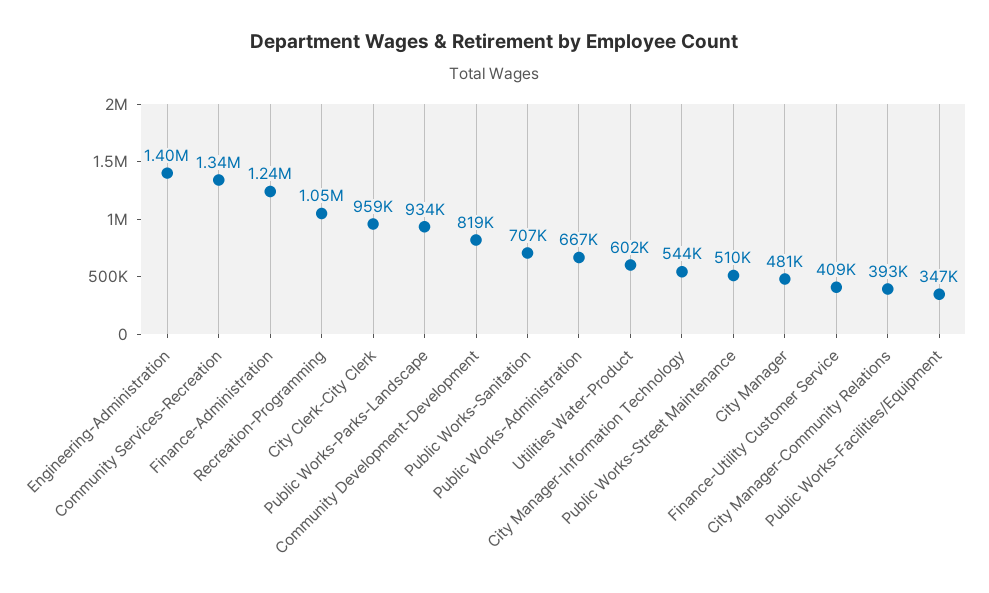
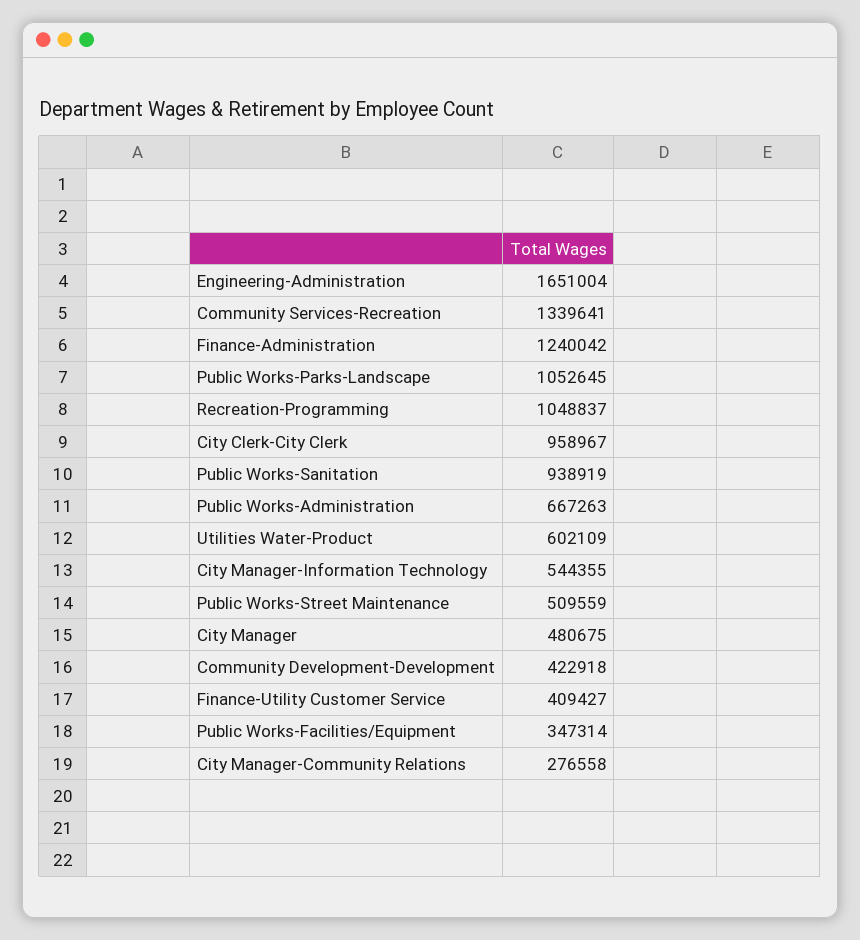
Engineering-Administration: 1400000 -> 1651004
Public Works-Parks-Landscape: 934000 -> 1052645
Community Development-Development: 819000 -> 422918
Public Works-Sanitation: 707000 -> 938919
City Manager-Community Relations: 393000 -> 276558

